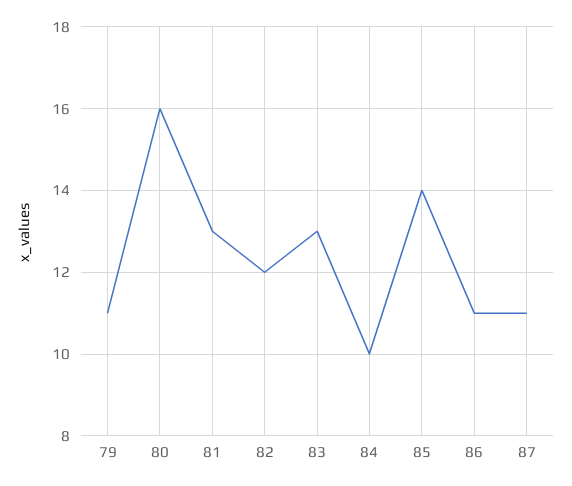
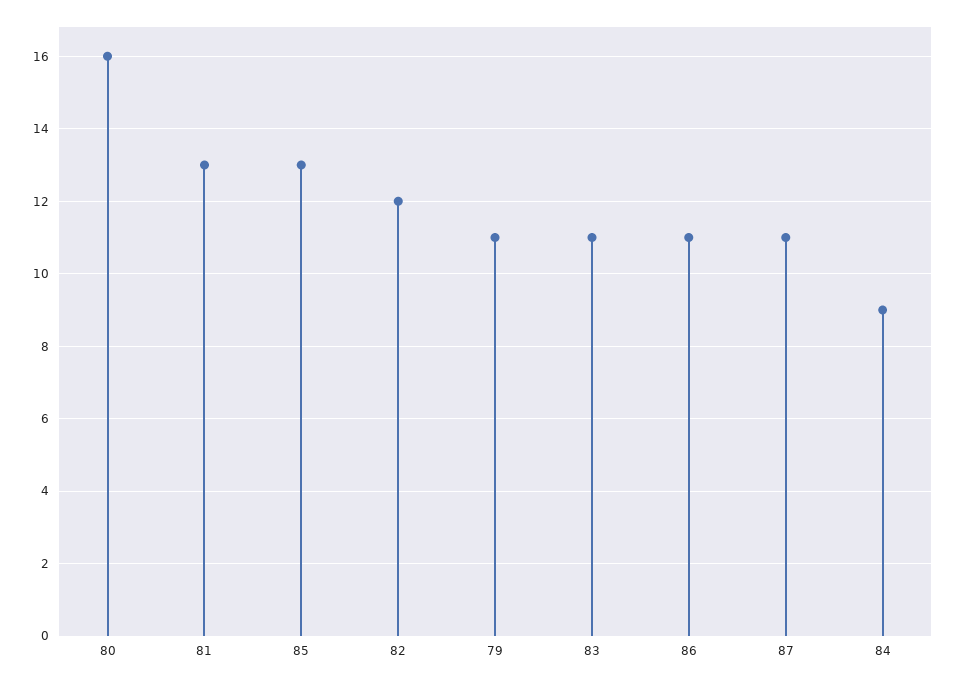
83: 13 -> 11
84: 10 -> 9
85: 14 -> 13

